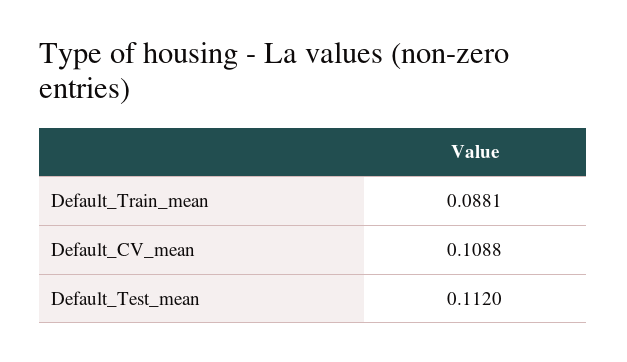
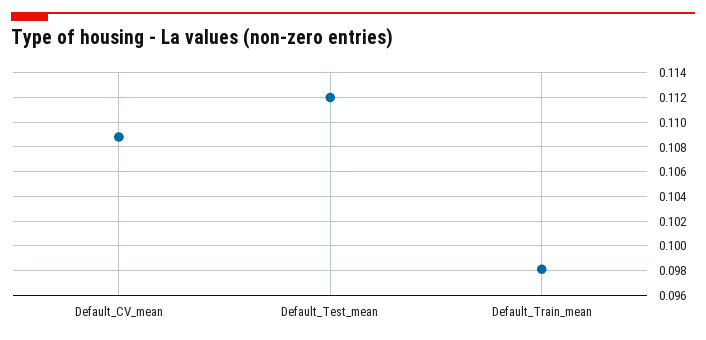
Default_Train_mean: 0.0881 -> 0.098

